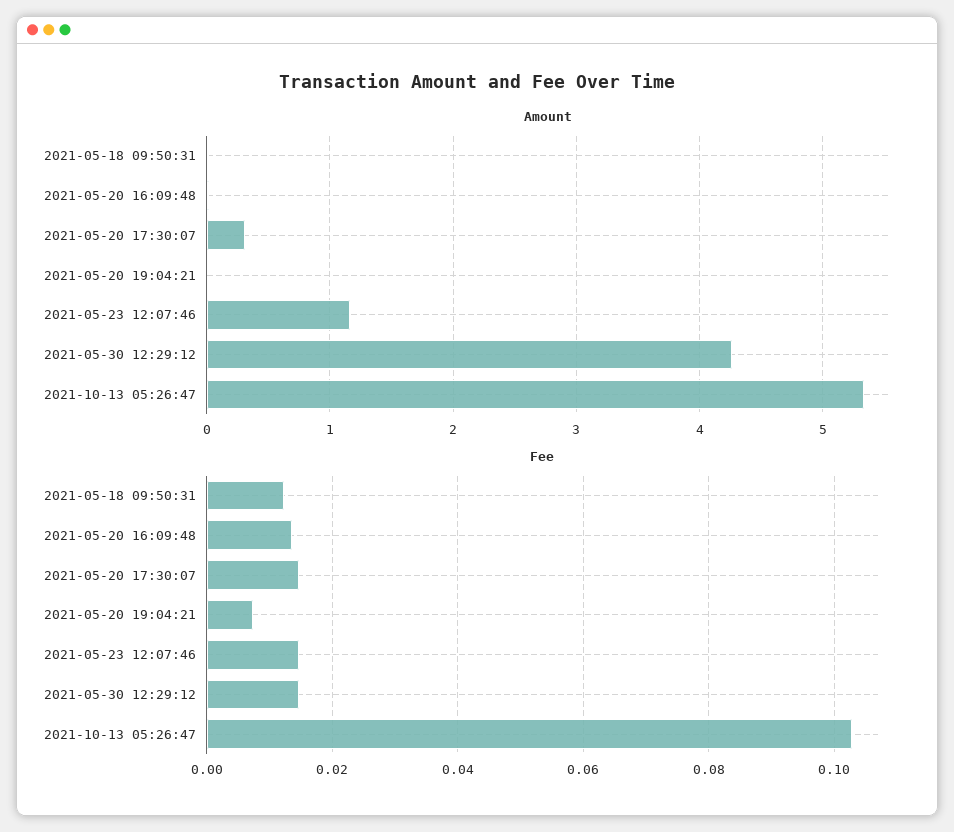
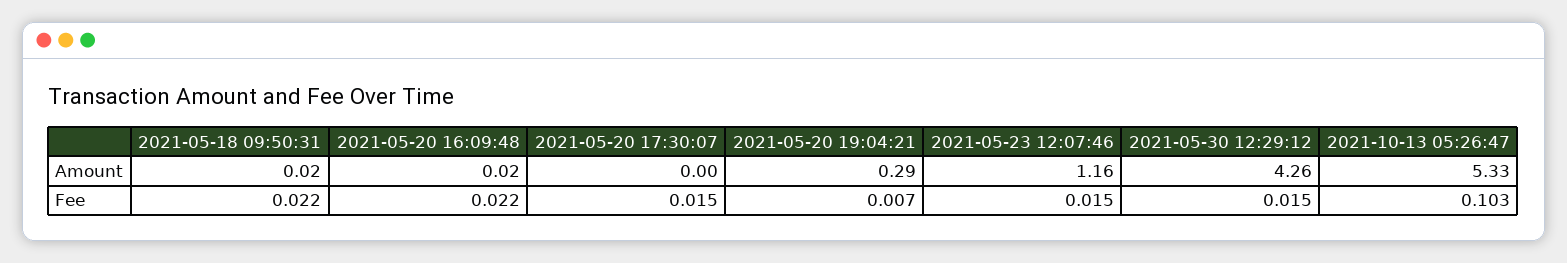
Amount, 2021-05-20 17:30:07: 0.3 -> 0
Amount, 2021-05-20 19:04:21: 0 -> 0.29
Fee, 2021-05-18 09:50:31: 0.012 -> 0.022
Fee, 2021-05-20 16:09:48: 0.014 -> 0.022

